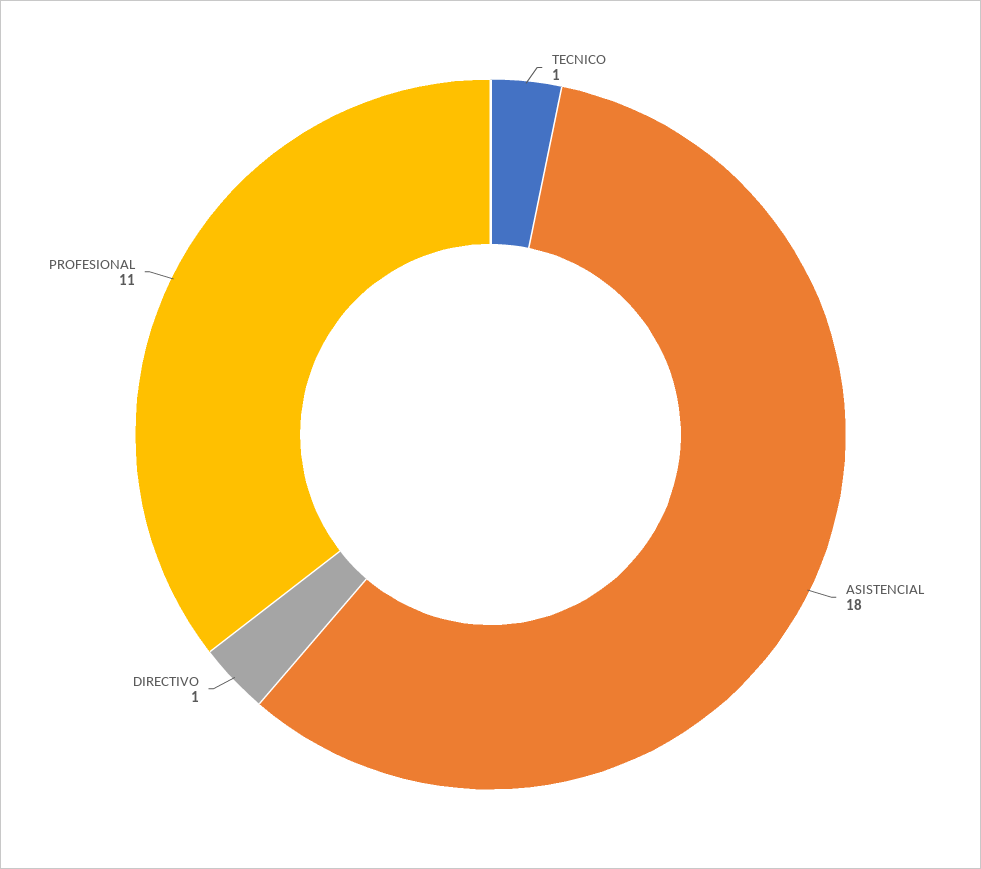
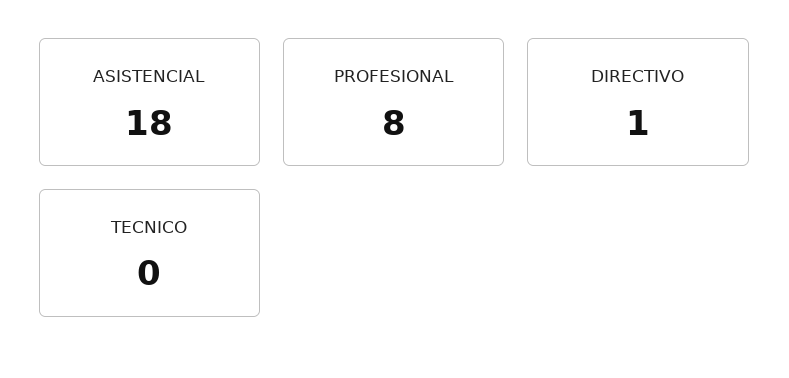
TECNICO: 1 -> 0
PROFESIONAL: 11 -> 8

